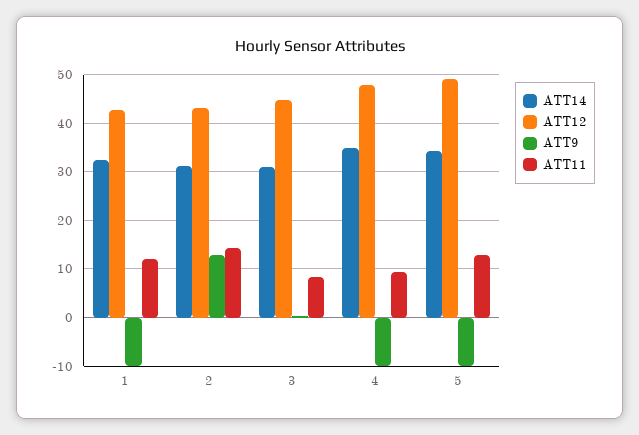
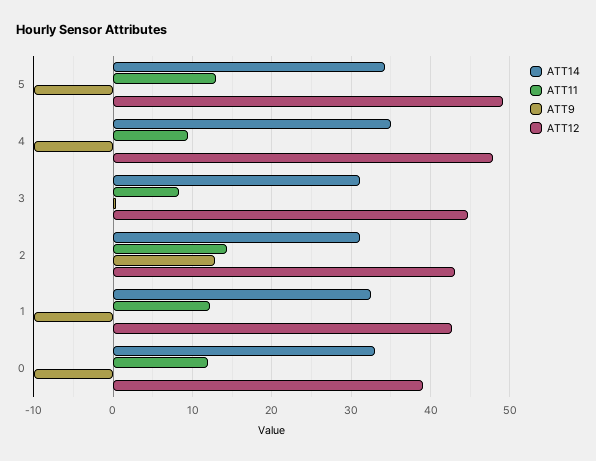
ATT14, 0: none -> 33
ATT11, 0: none -> 12
ATT9, 0: none -> -10
ATT12, 0: none -> 39

